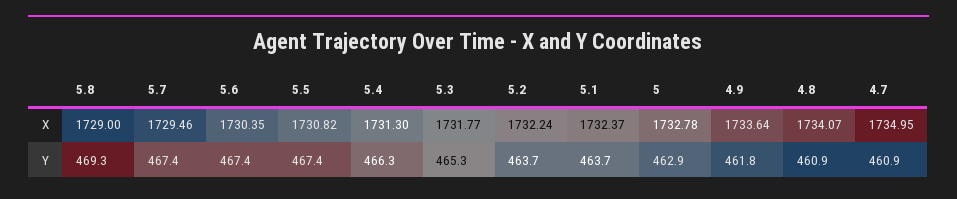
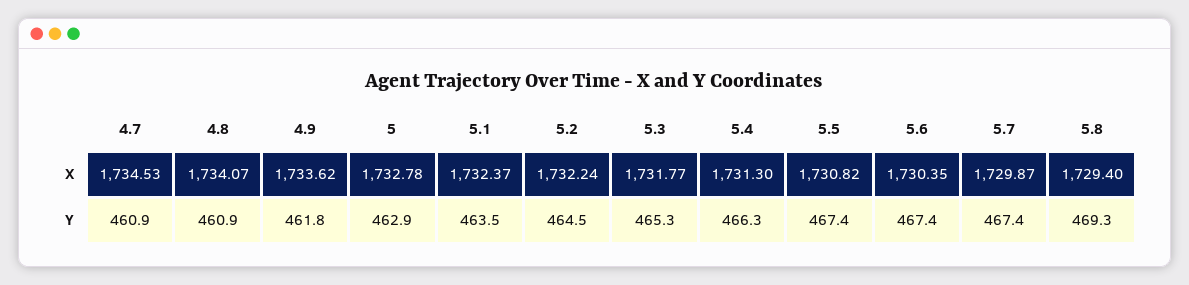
5.8, X: 1729 -> 1729.4
5.7, X: 1729.46 -> 1729.87
4.9, X: 1733.64 -> 1733.62
4.7, X: 1734.95 -> 1734.53
5.2, Y: 463.7 -> 464.5
5.1, Y: 463.7 -> 463.5

